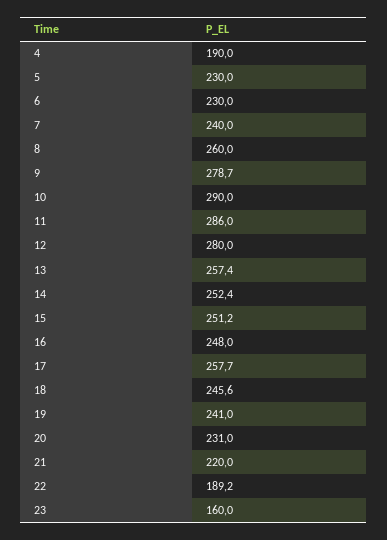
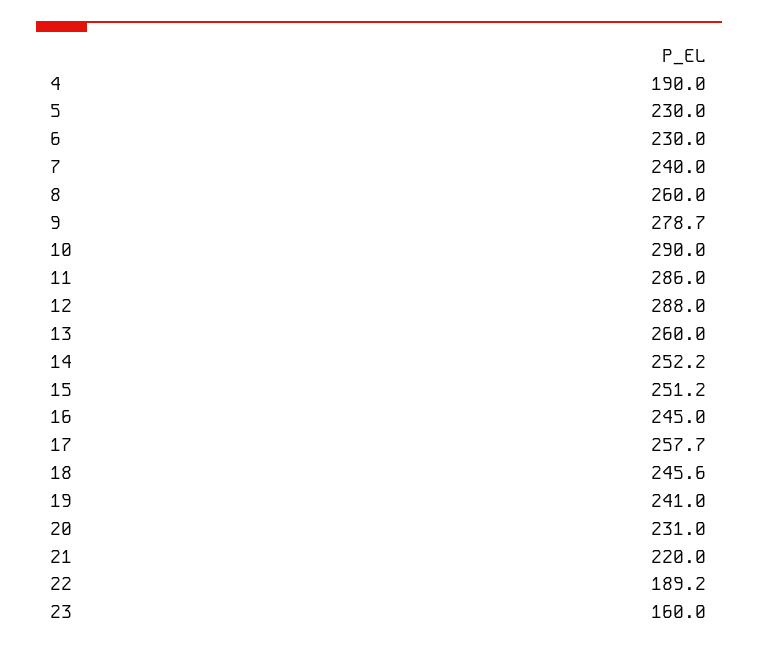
12: 280 -> 288
13: 257.4 -> 260
14: 252.4 -> 252.2
16: 248 -> 245

